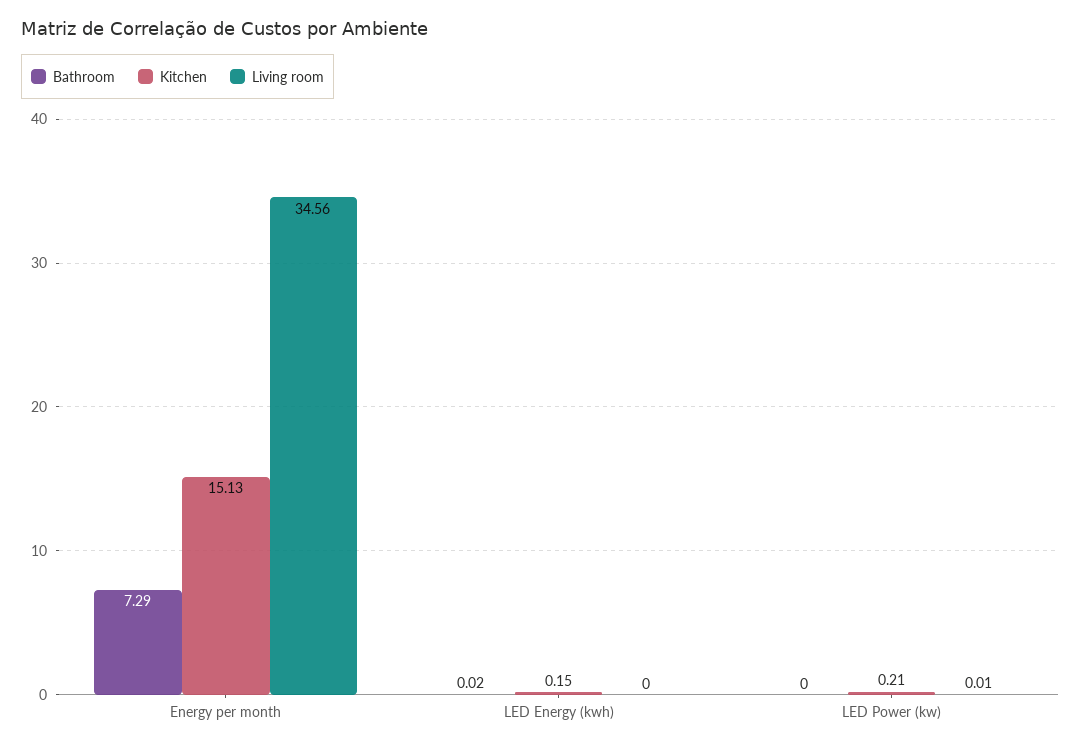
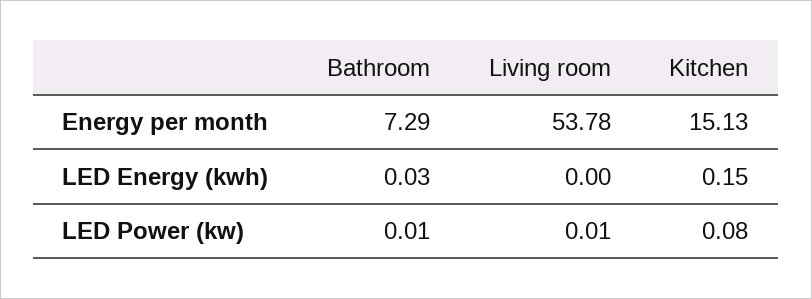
Living room, Energy per month: 34.56 -> 53.78
Bathroom, LED Energy (kwh): 0.02 -> 0.03
Bathroom, LED Power (kw): 0 -> 0.01
Kitchen, LED Power (kw): 0.21 -> 0.08

